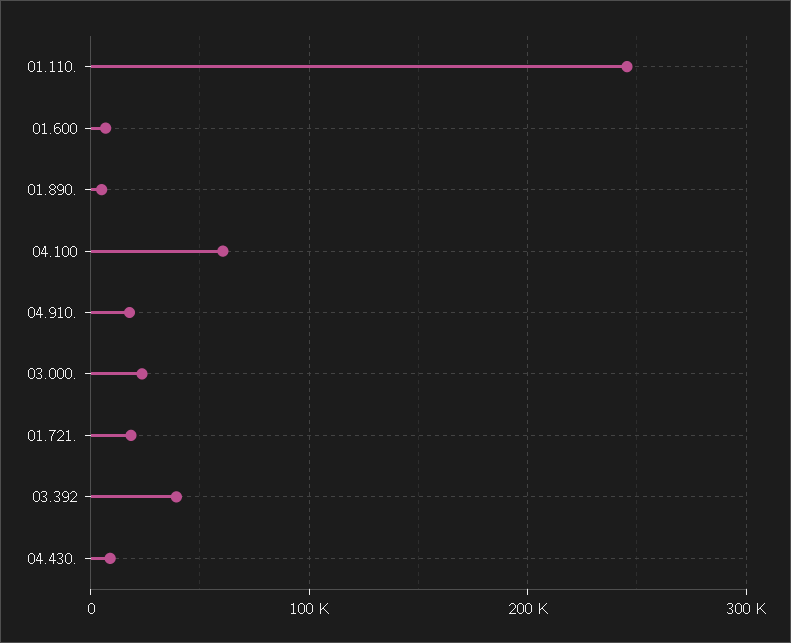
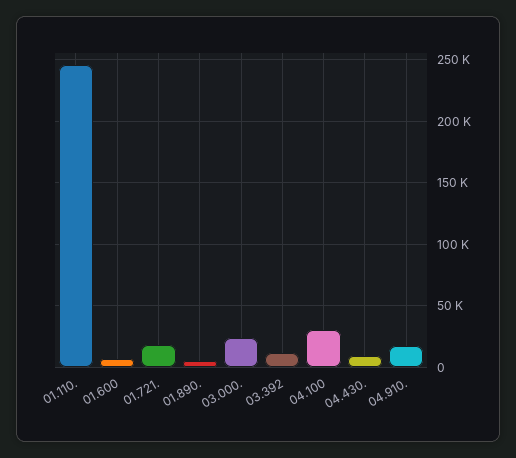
04.100: 60000 -> 30000
03.392: 40000 -> 10000

